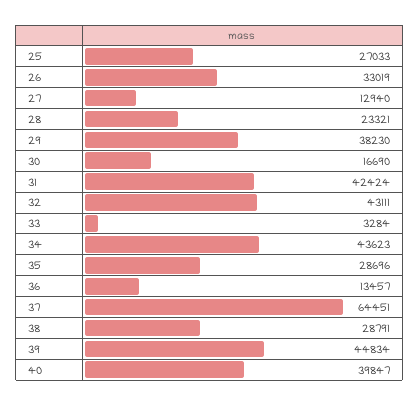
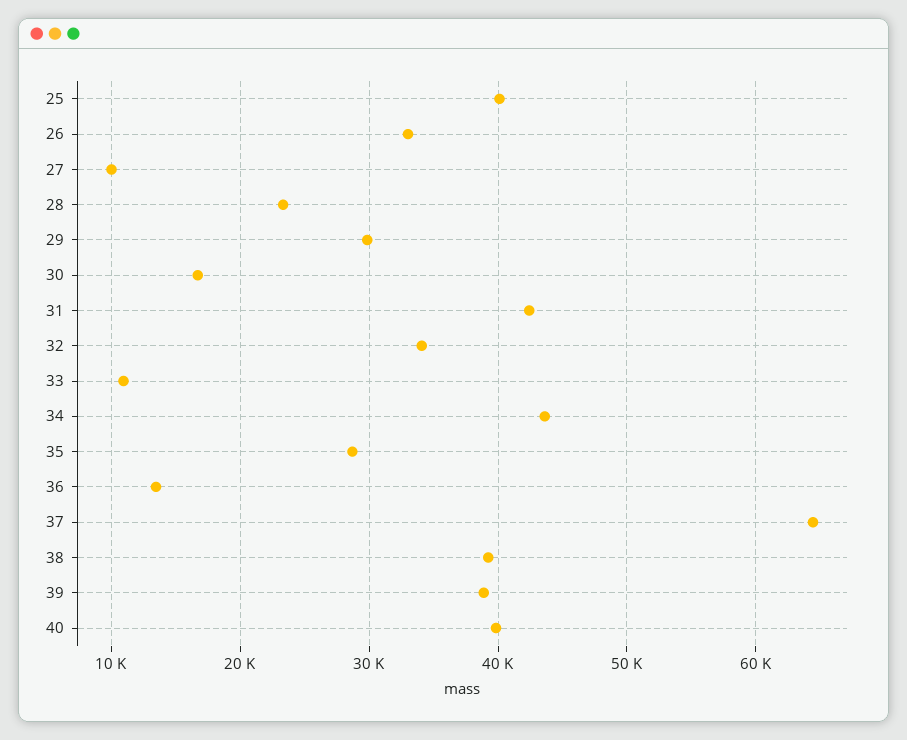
25: 27033 -> 40000
27: 12940 -> 10000
29: 38230 -> 30000
32: 43111 -> 34000
33: 3284 -> 11000
38: 28791 -> 39000
39: 44834 -> 39000

